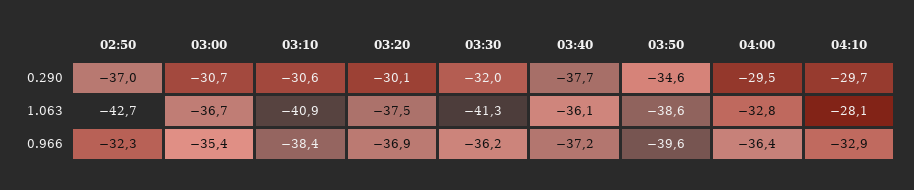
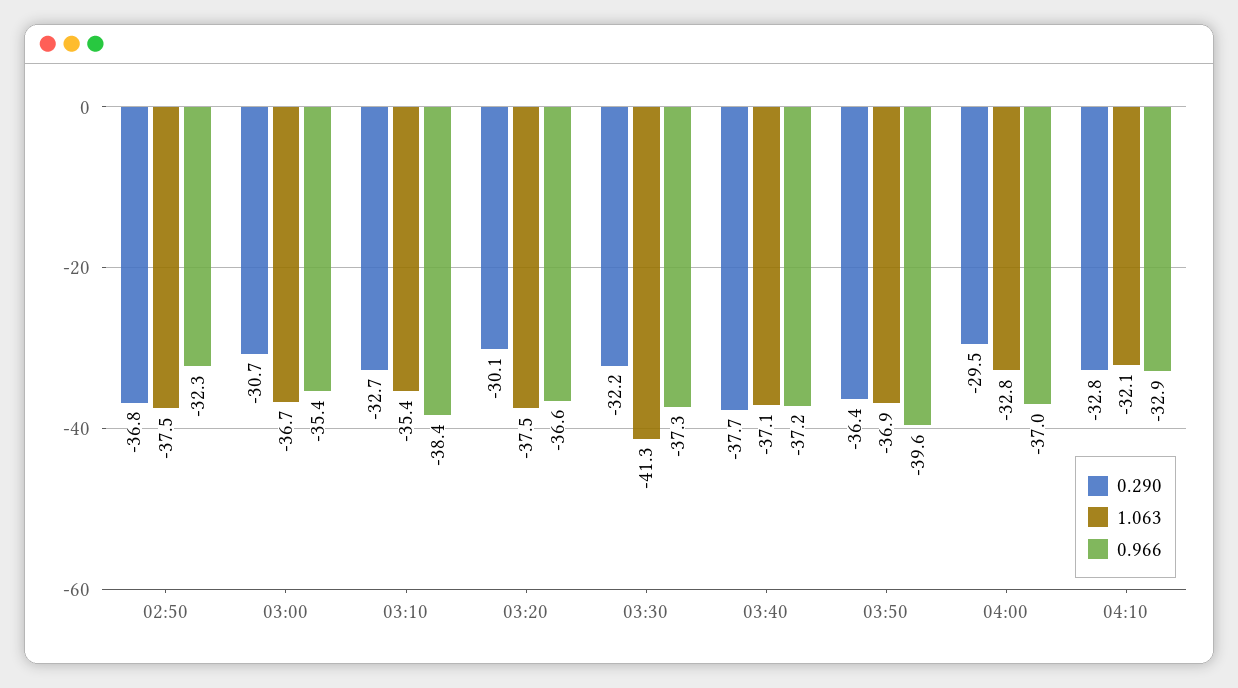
0.290, 02:50: -37 -> -36.8
0.290, 03:10: -30.6 -> -32.7
0.290, 03:30: -32 -> -32.2
0.290, 03:50: -34.6 -> -36.4
0.290, 04:10: -29.7 -> -32.8
1.063, 02:50: -42.7 -> -37.5
1.063, 03:10: -40.9 -> -35.4
1.063, 03:40: -36.1 -> -37.1
1.063, 03:50: -38.6 -> -36.9
1.063, 04:10: -28.1 -> -32.1
0.966, 03:20: -36.9 -> -36.6
0.966, 03:30: -36.2 -> -37.3
0.966, 04:00: -36.4 -> -37

